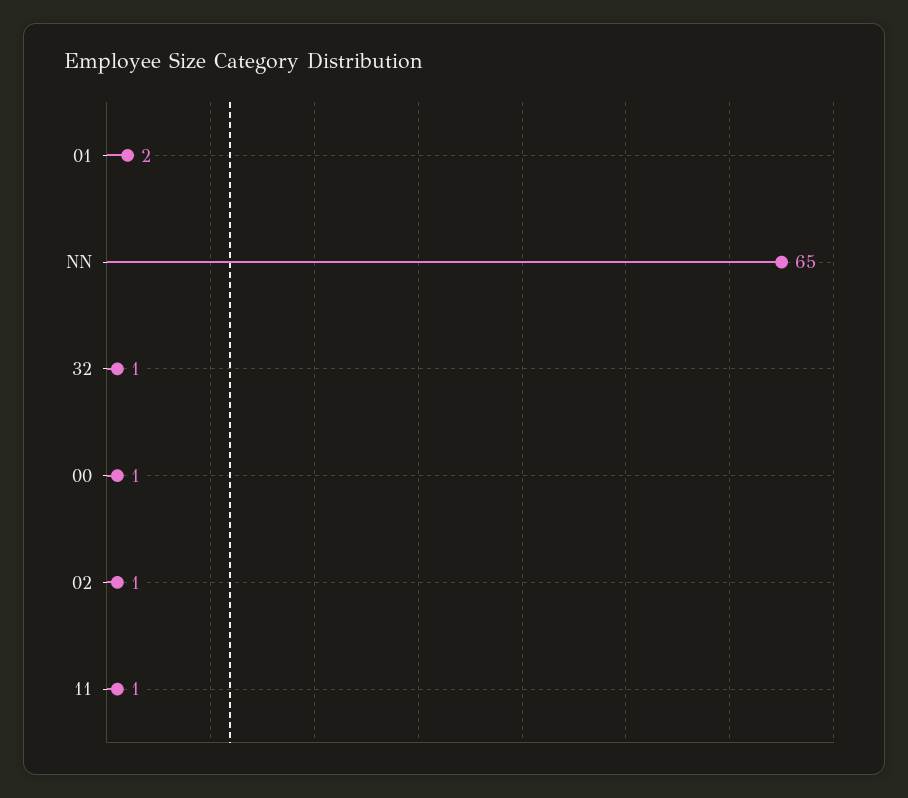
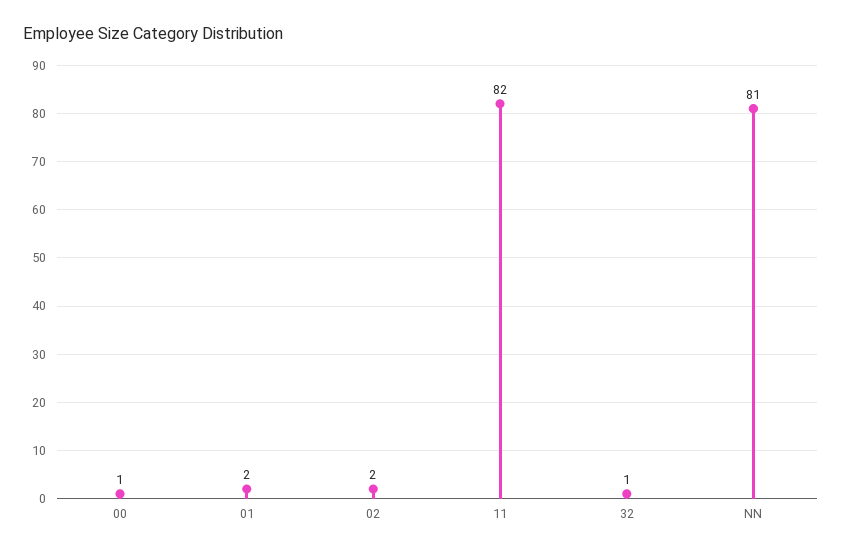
NN: 65 -> 81
02: 1 -> 2
11: 1 -> 82

